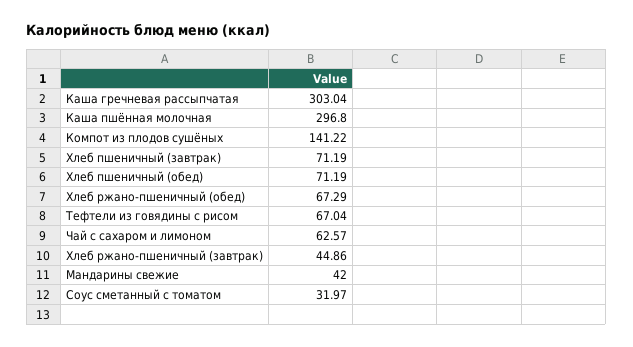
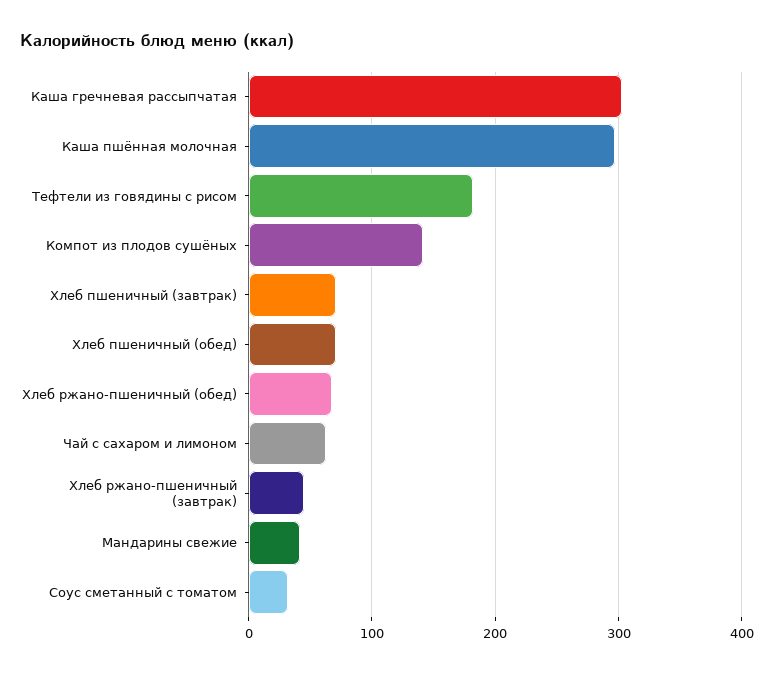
Тефтели из говядины с рисом: 67.04 -> 180

